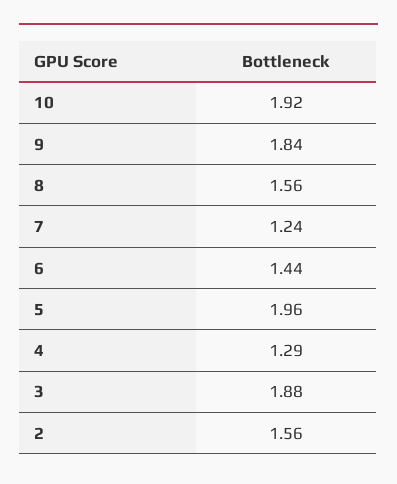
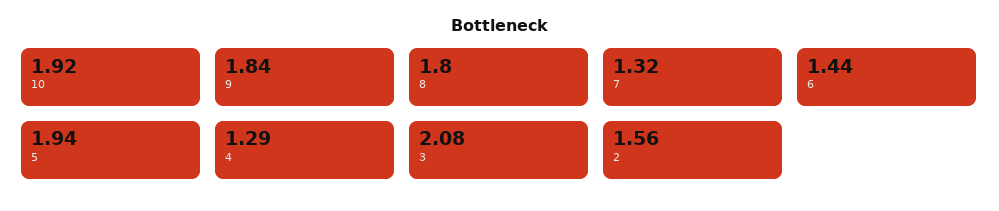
8: 1.56 -> 1.8
7: 1.24 -> 1.32
5: 1.96 -> 1.94
3: 1.88 -> 2.08

